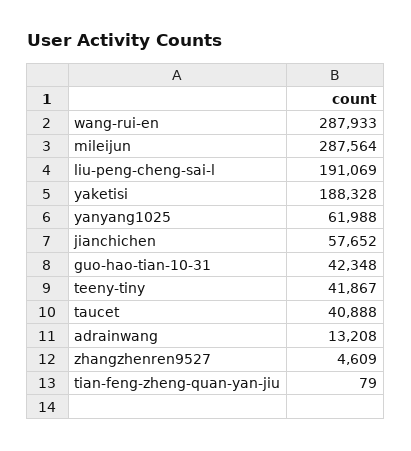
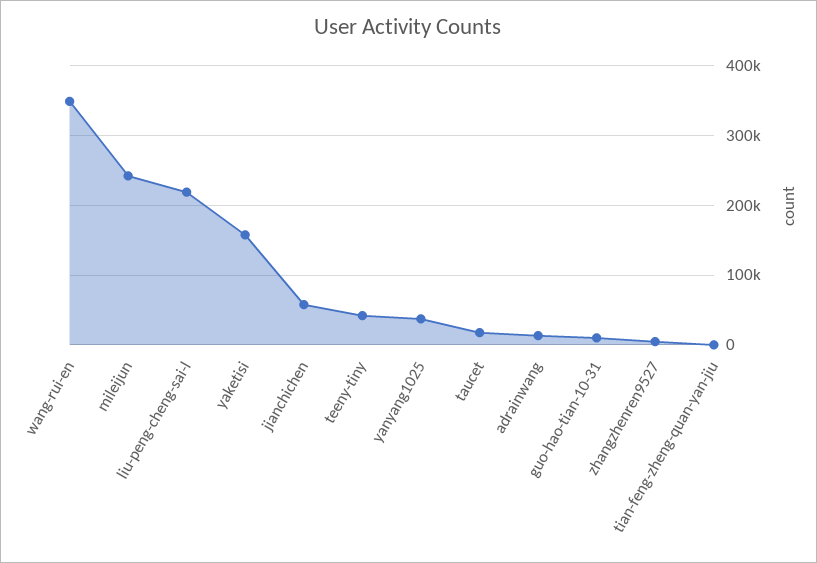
wang-rui-en: 287933 -> 350000
mileijun: 287564 -> 240000
liu-peng-cheng-sai-l: 191069 -> 220000
yaketisi: 188328 -> 160000
yanyang1025: 61988 -> 40000
guo-hao-tian-10-31: 42348 -> 10000
taucet: 40888 -> 20000

